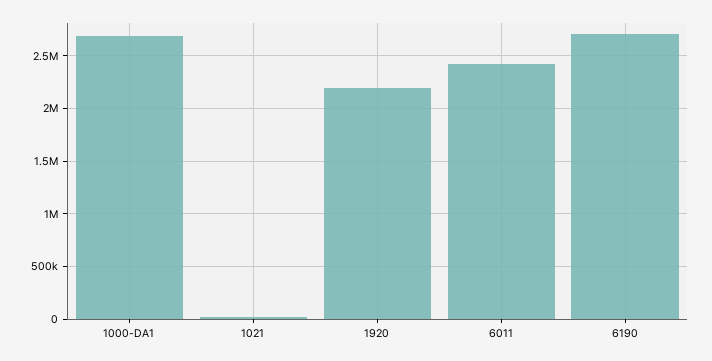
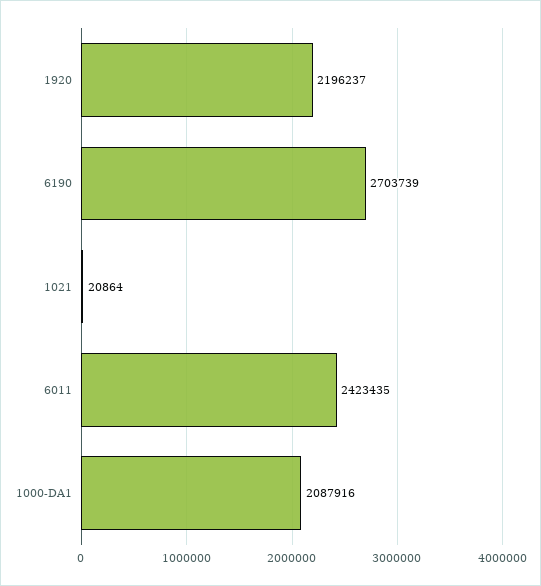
1000-DA1: 2700000 -> 2087916

